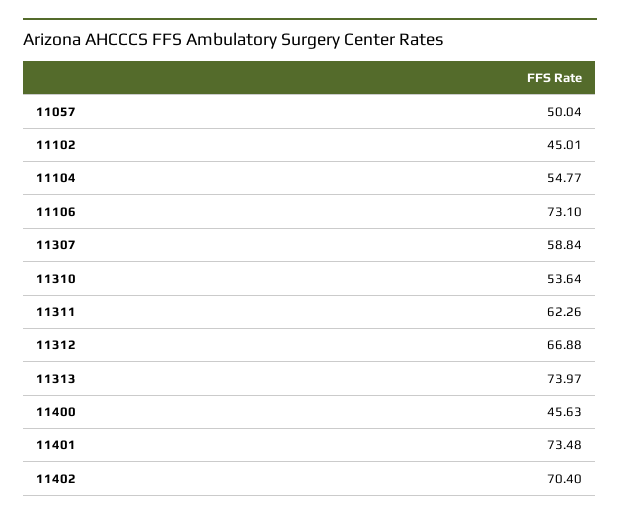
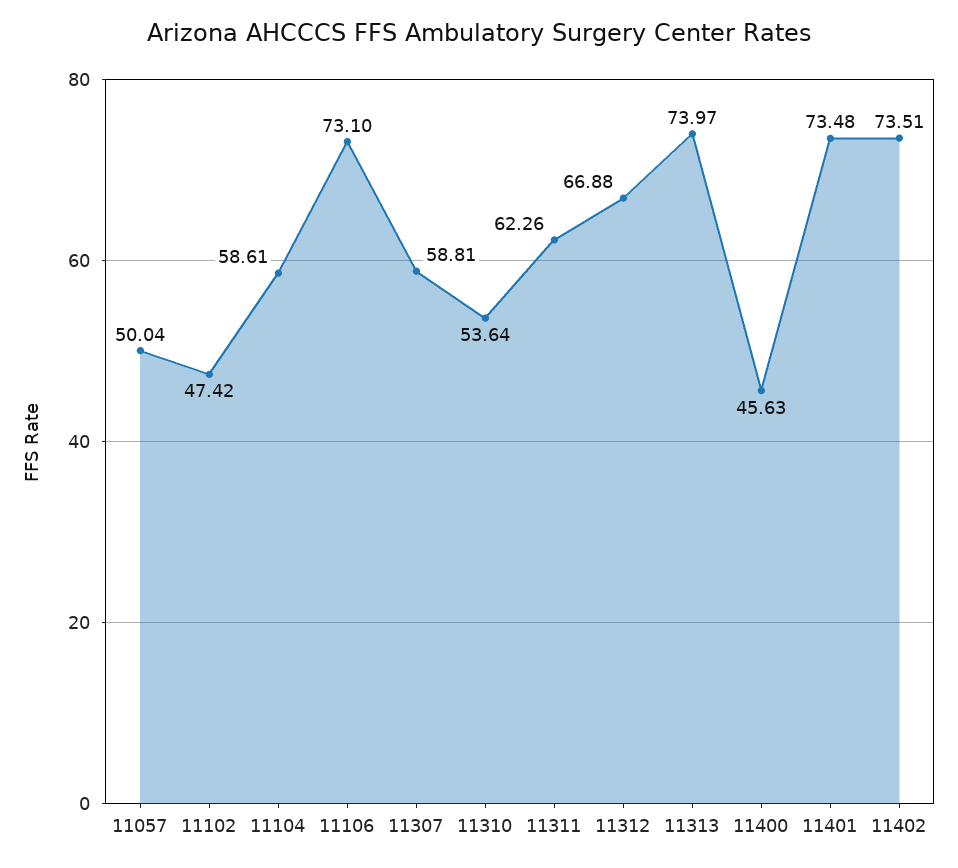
11102: 45.01 -> 47.42
11104: 54.77 -> 58.61
11307: 58.84 -> 58.81
11402: 70.4 -> 73.51

